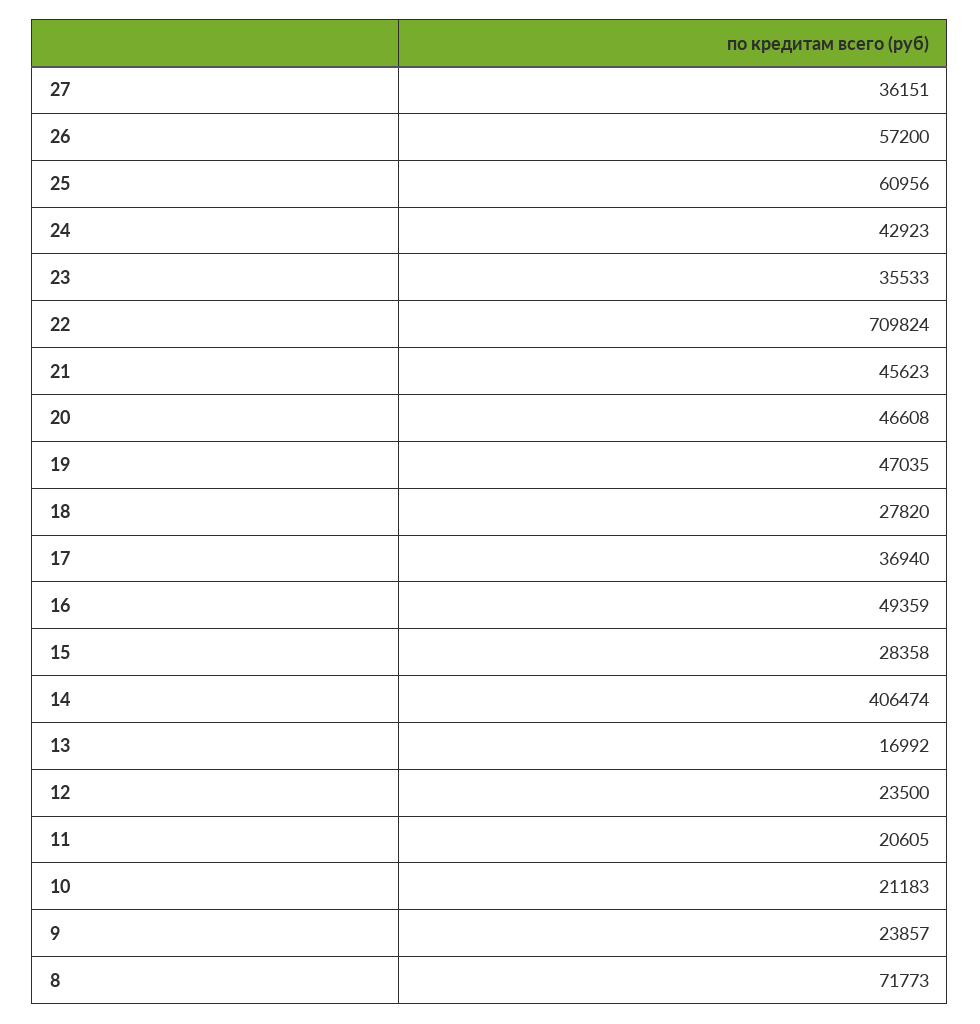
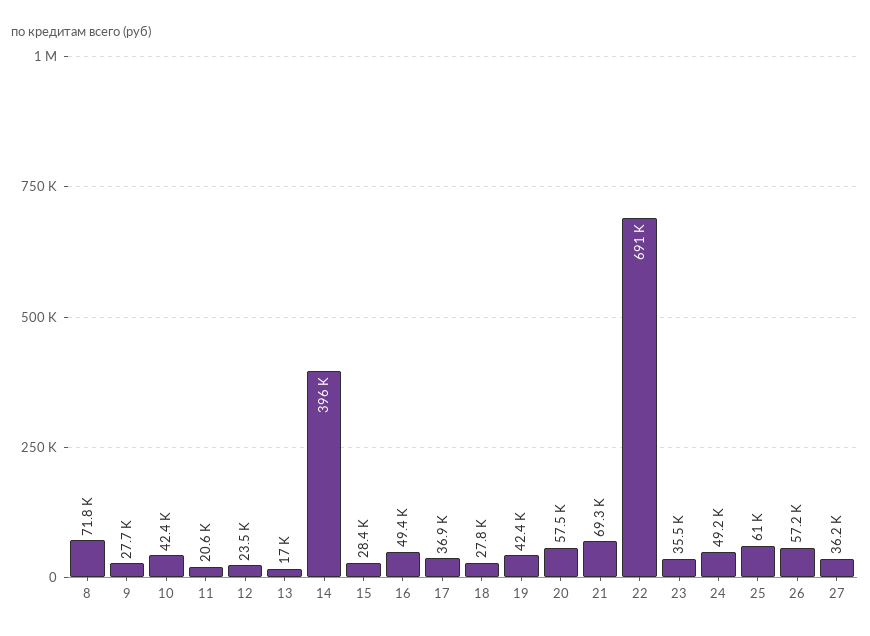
24: 42923 -> 49200
22: 709824 -> 691000
21: 45623 -> 69300
20: 46608 -> 57500
19: 47035 -> 42400
14: 406474 -> 396000
10: 21183 -> 42400
9: 23857 -> 27700

